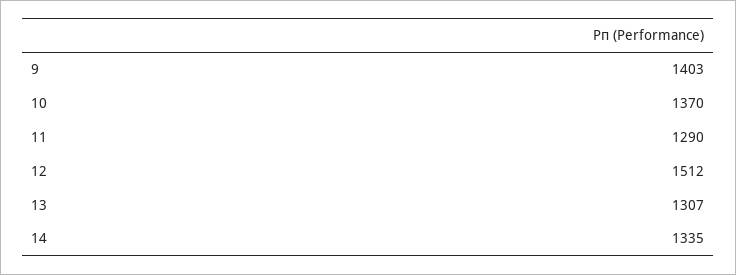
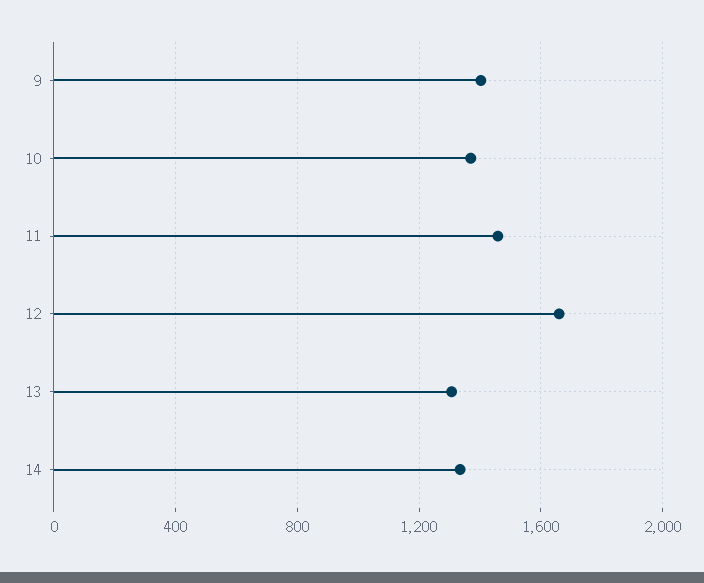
11: 1290 -> 1450
12: 1512 -> 1650

